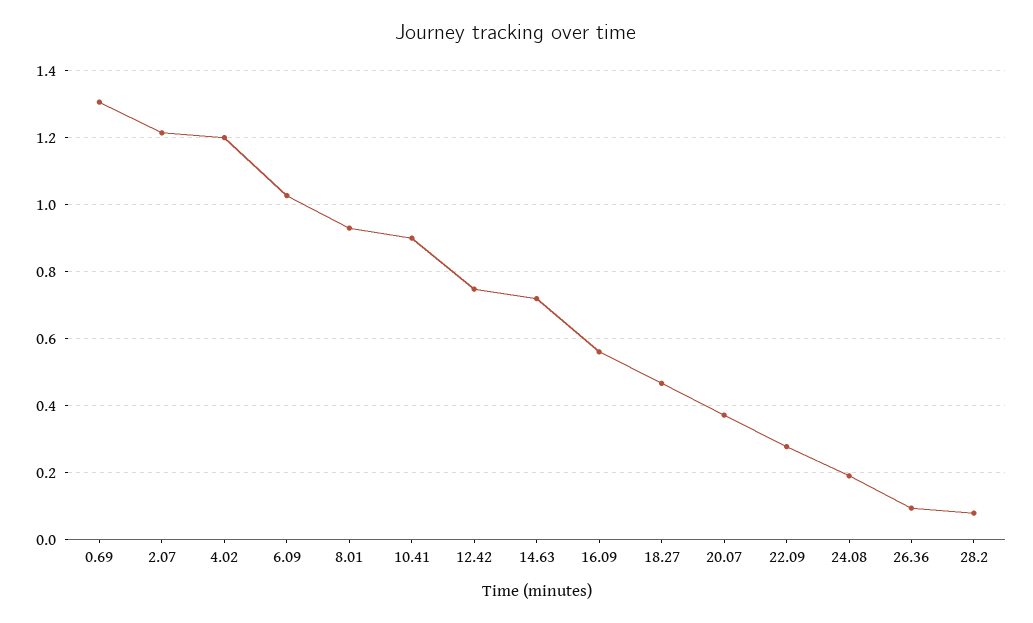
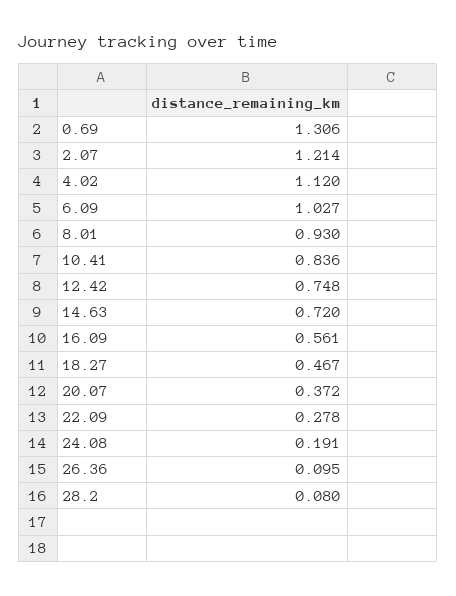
4.02: 1.2 -> 1.12
10.41: 0.9 -> 0.836

